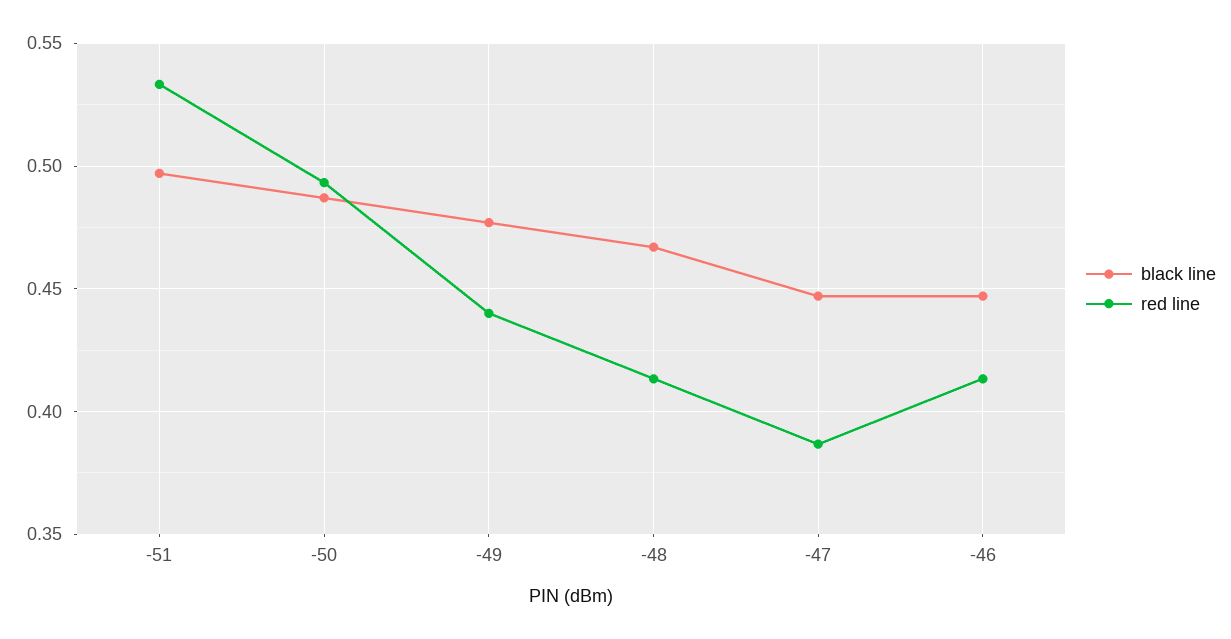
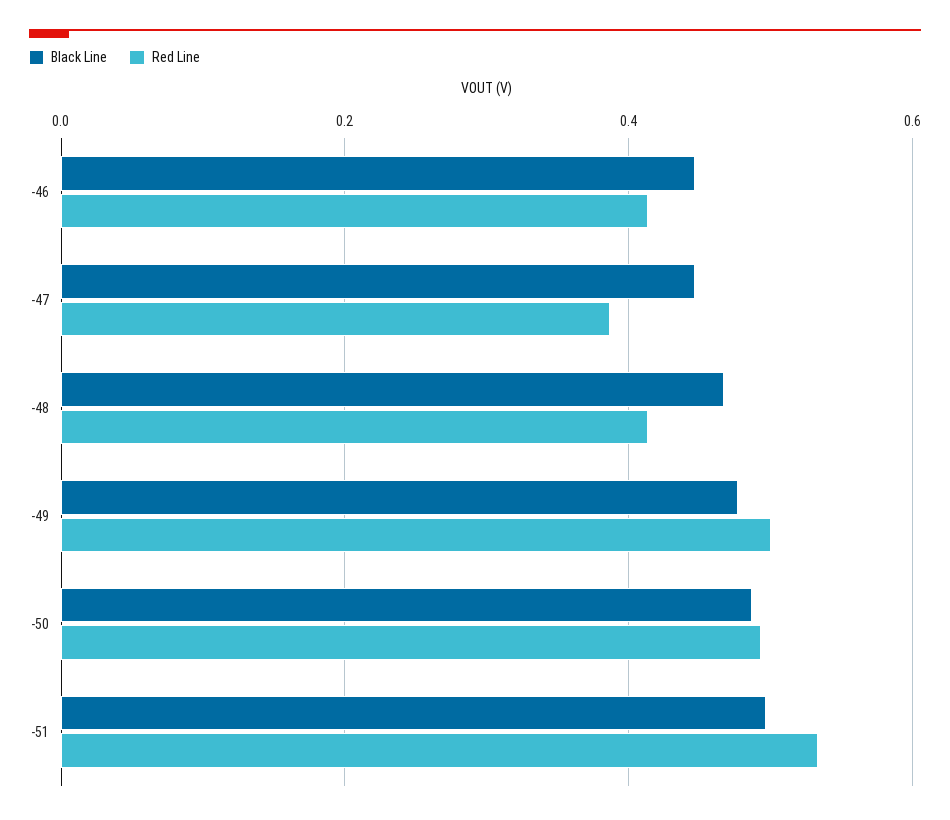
red line, -49: 0.44 -> 0.5

